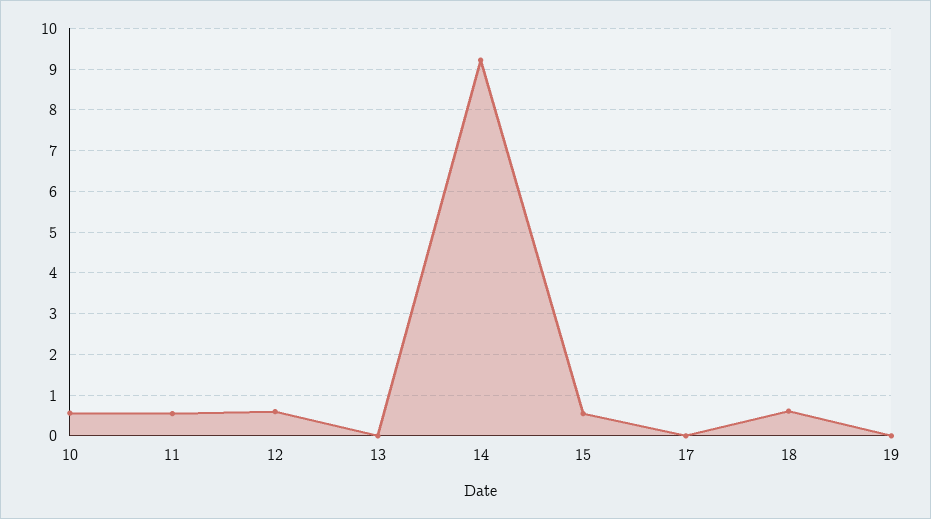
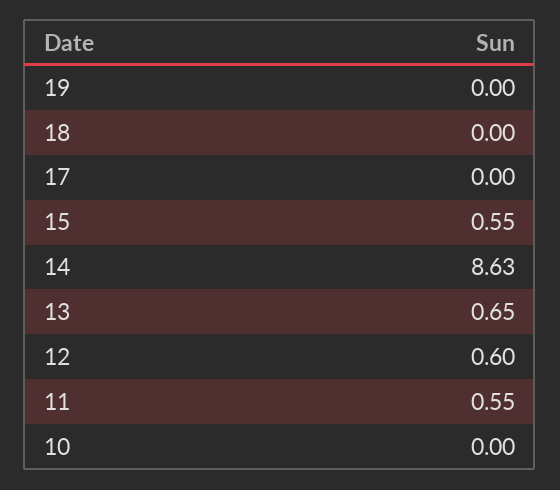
10: 0.6 -> 0
13: 0 -> 0.65
14: 9.2 -> 8.63
18: 0.6 -> 0

